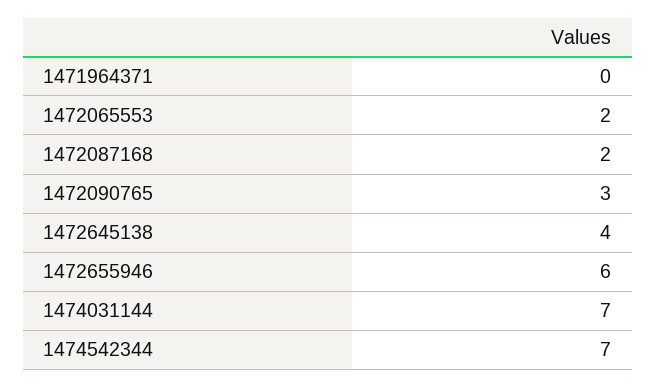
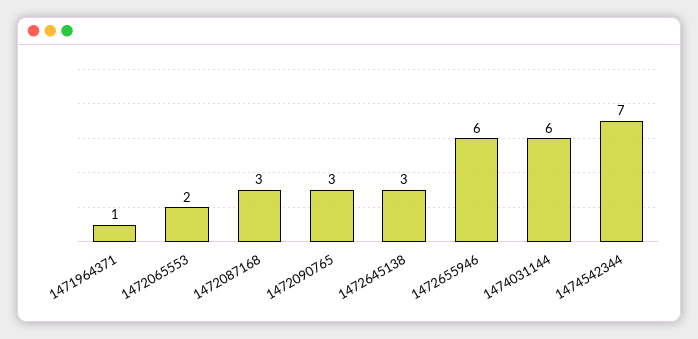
1471964371: 0 -> 1
1472087168: 2 -> 3
1472645138: 4 -> 3
1474031144: 7 -> 6

